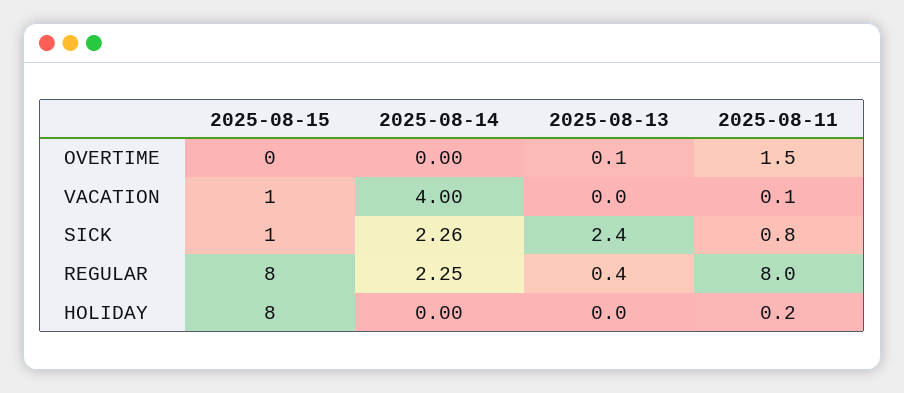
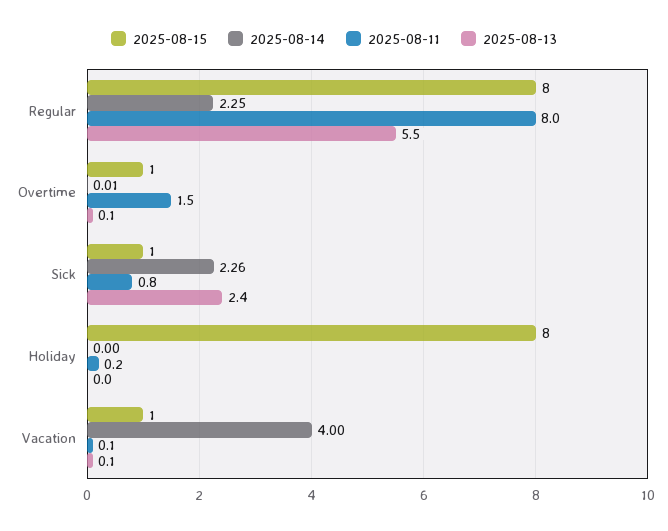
2025-08-15, OVERTIME: 0 -> 1
2025-08-14, OVERTIME: 0 -> 0.01
2025-08-13, VACATION: 0 -> 0.1
2025-08-13, REGULAR: 0.4 -> 5.5

